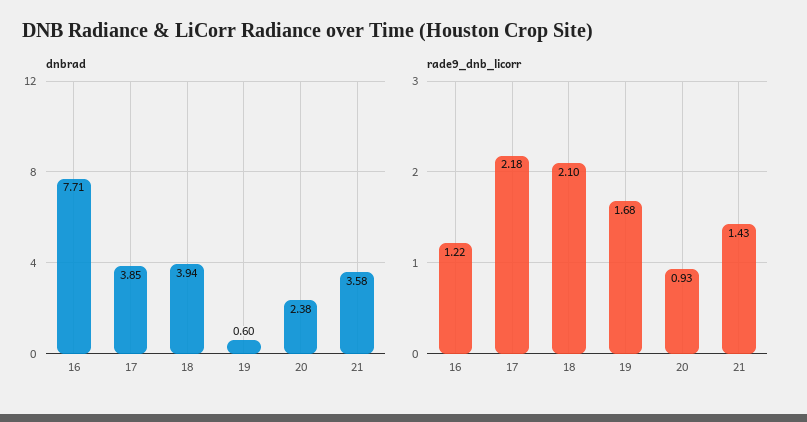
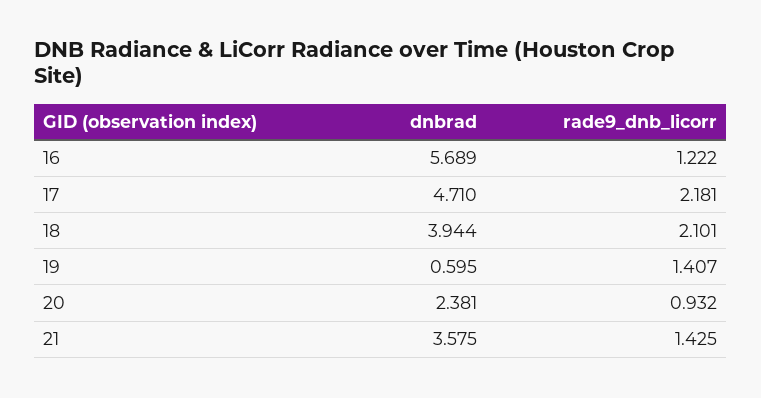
dnbrad, 16: 7.71 -> 5.689
dnbrad, 17: 3.85 -> 4.71
rade9_dnb_licorr, 19: 1.68 -> 1.407

